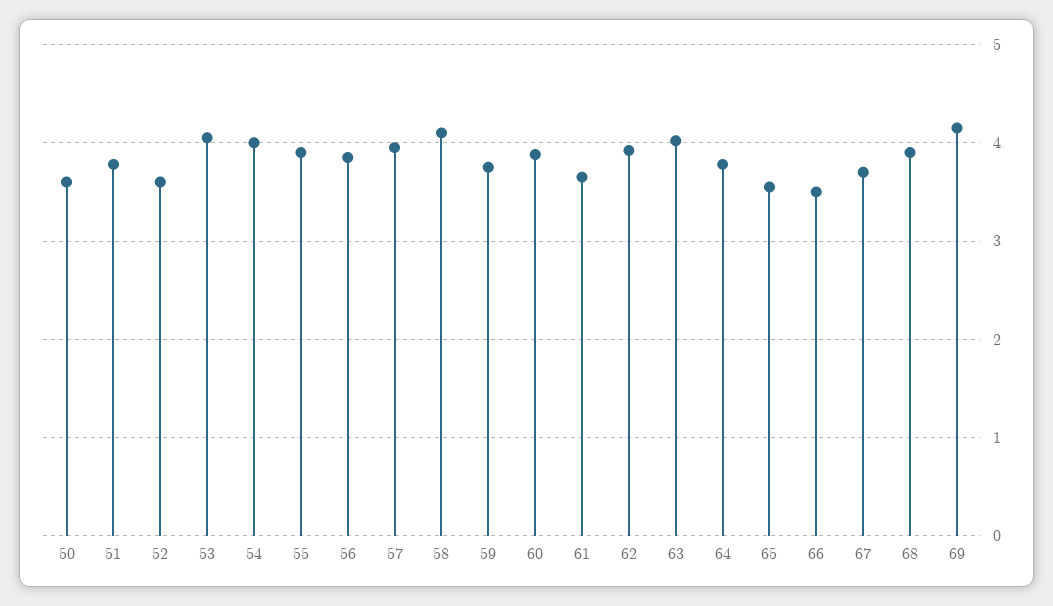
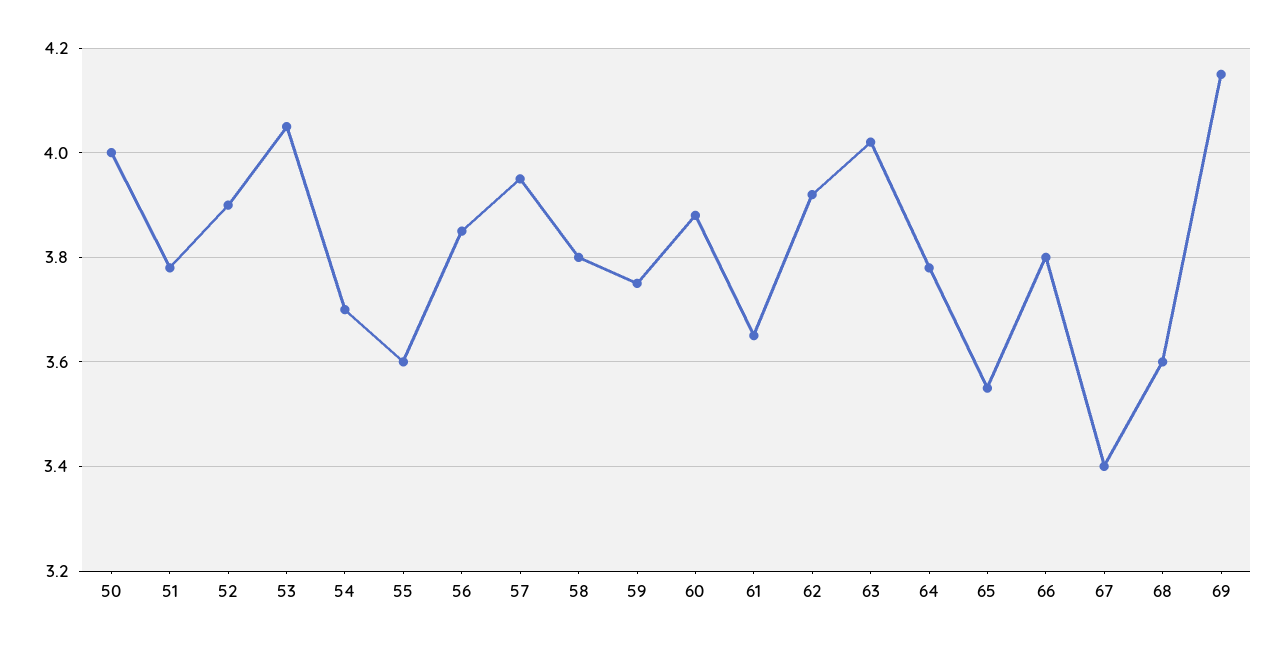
50: 3.6 -> 4
52: 3.6 -> 3.9
54: 4 -> 3.7
55: 3.9 -> 3.6
58: 4.1 -> 3.8
66: 3.5 -> 3.8
67: 3.7 -> 3.4
68: 3.9 -> 3.6

